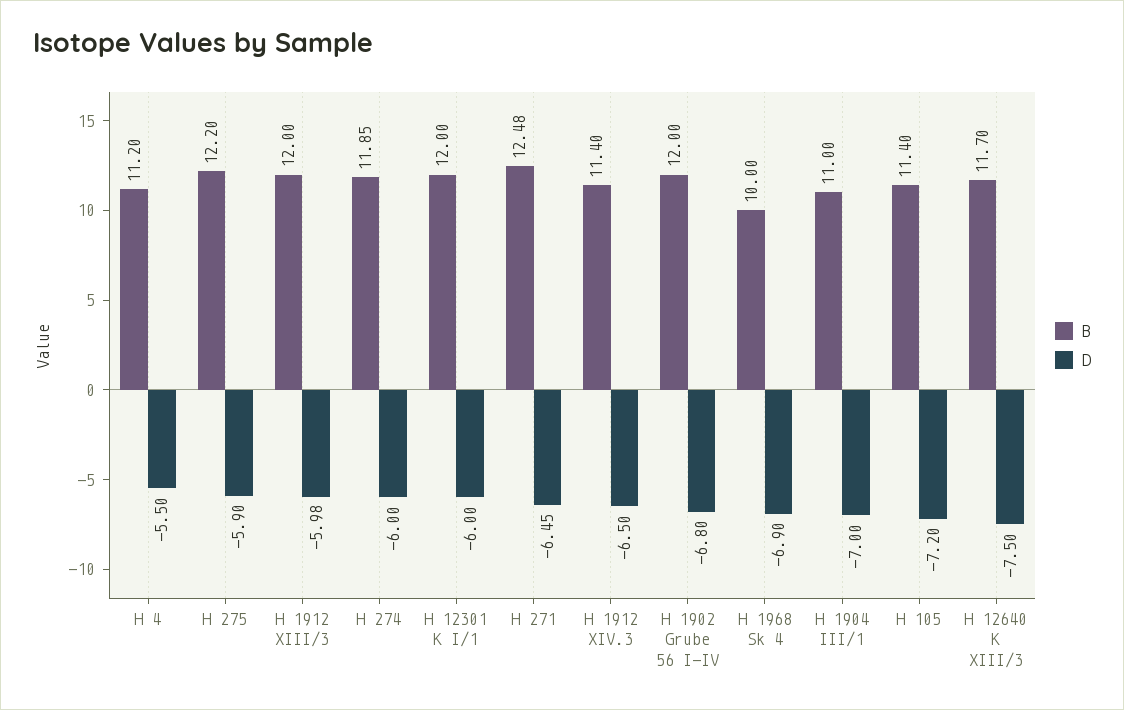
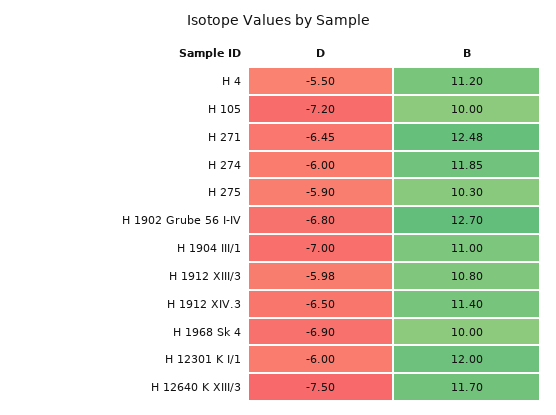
B, H 275: 12.2 -> 10.3
B, H 1912 XIII/3: 12 -> 10.8
B, H 1902 Grube 56 I-IV: 12 -> 12.7
B, H 105: 11.4 -> 10

